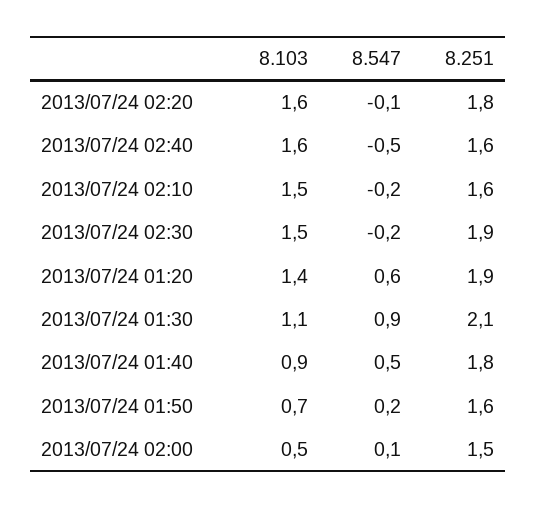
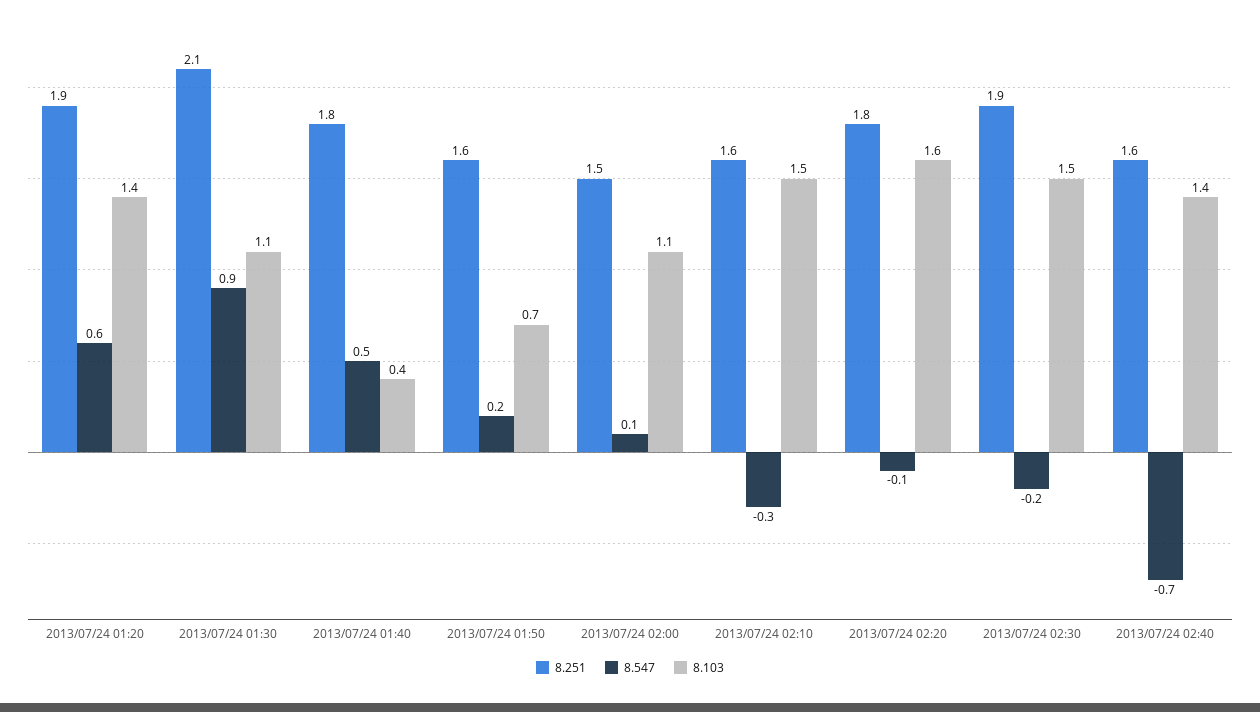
8.103, 2013/07/24 02:40: 1.6 -> 1.4
8.547, 2013/07/24 02:40: -0.5 -> -0.7
8.547, 2013/07/24 02:10: -0.2 -> -0.3
8.103, 2013/07/24 01:40: 0.9 -> 0.4
8.103, 2013/07/24 02:00: 0.5 -> 1.1

